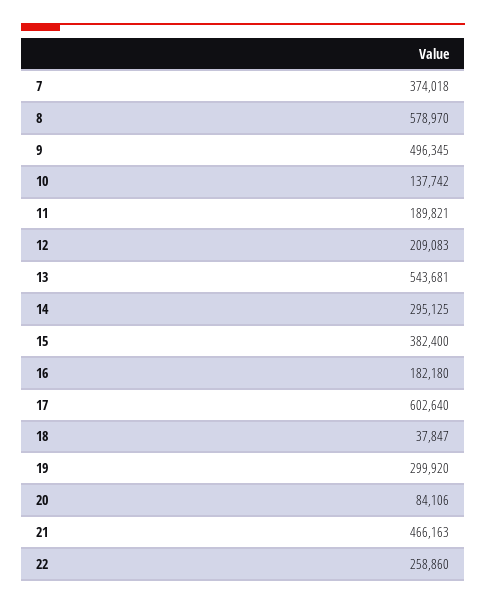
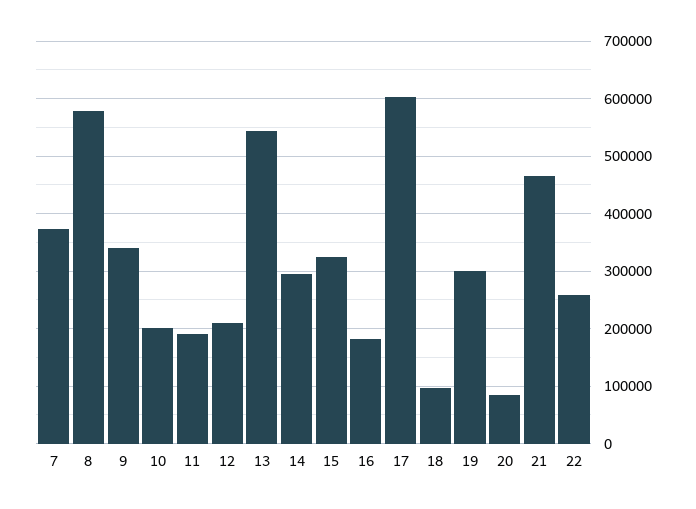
9: 496345 -> 340000
10: 137742 -> 200000
15: 382400 -> 320000
18: 37847 -> 100000

